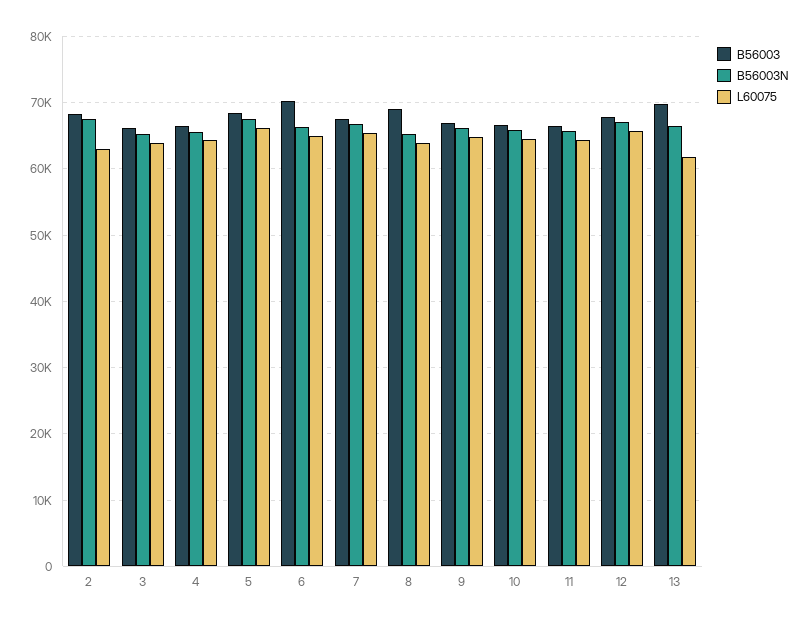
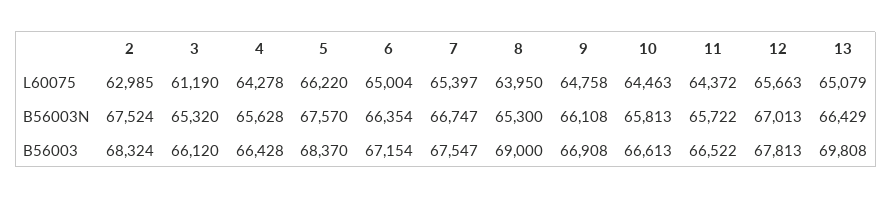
L60075, 3: 64000 -> 61190
B56003, 6: 70000 -> 67154
L60075, 13: 62000 -> 65079

